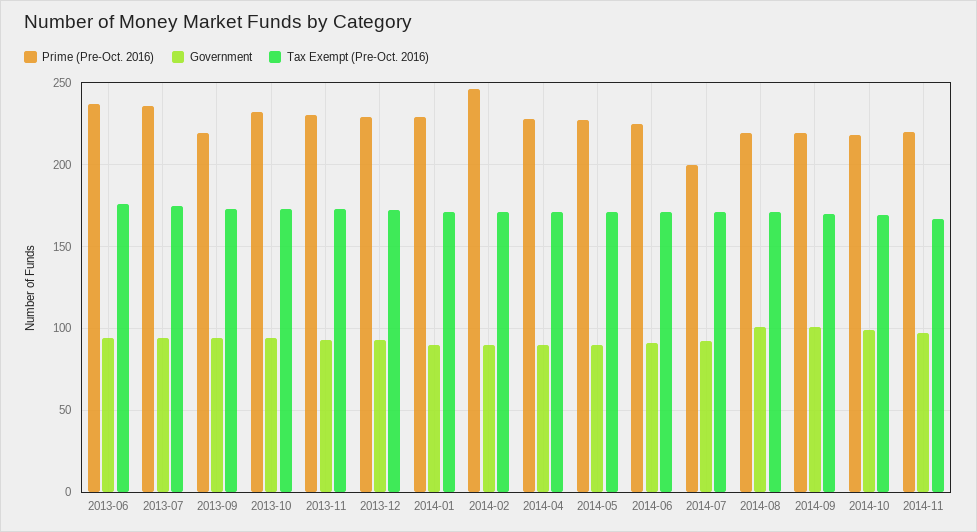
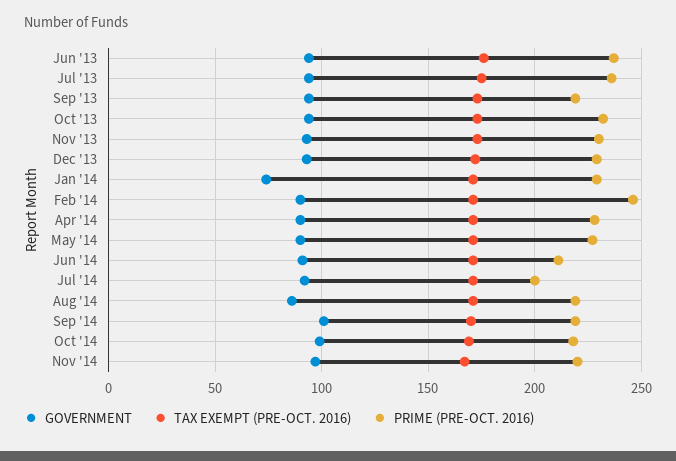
Government, 2014-01: 90 -> 75
Prime (Pre-Oct. 2016), 2014-06: 225 -> 210
Government, 2014-08: 100 -> 85

